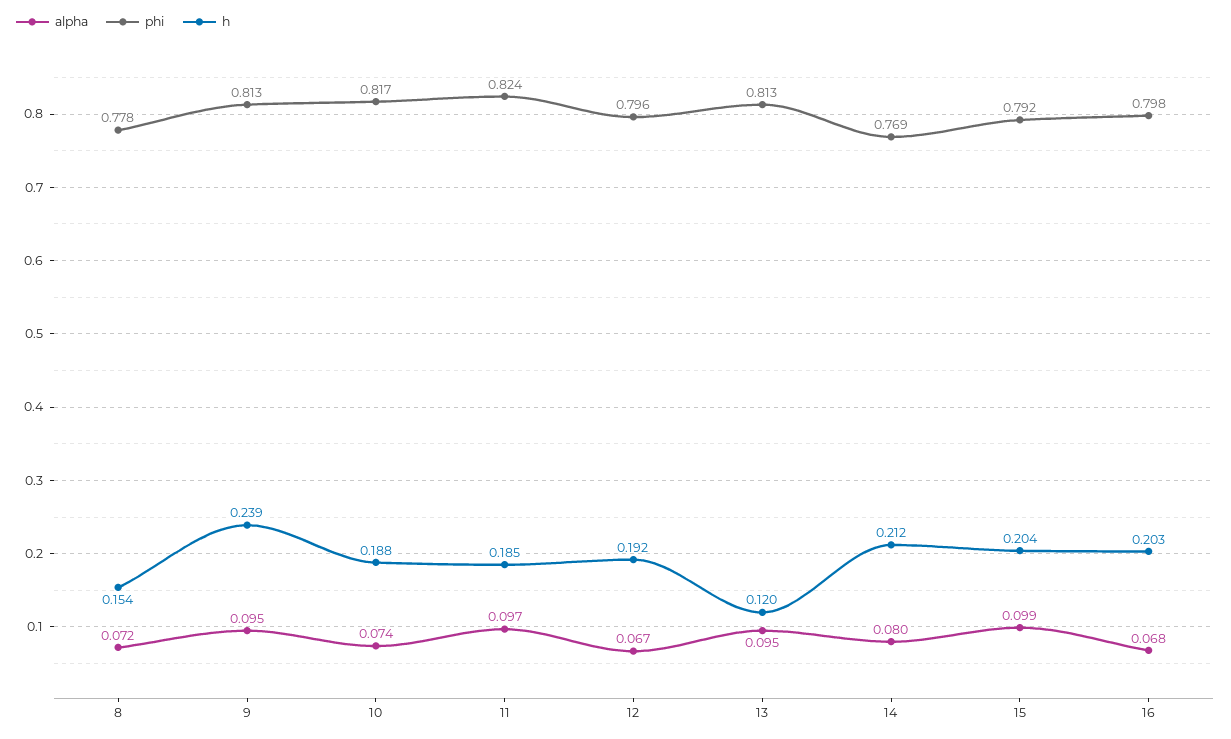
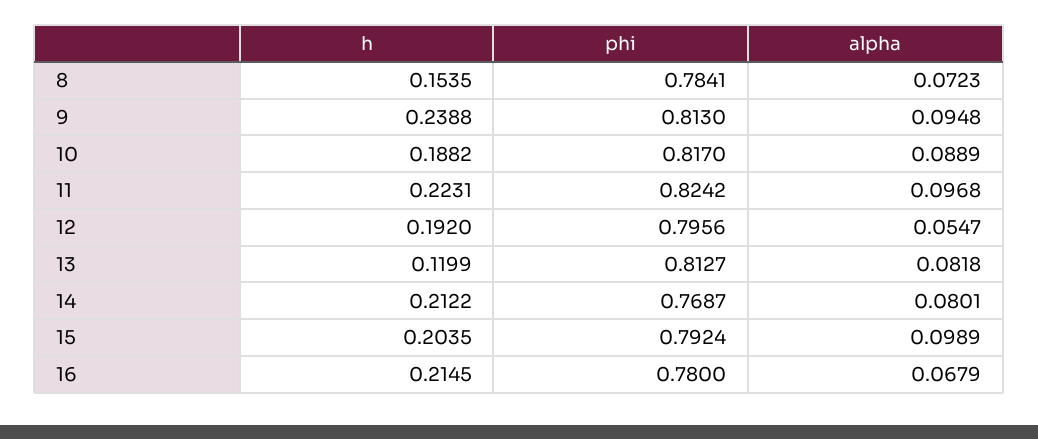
phi, 8: 0.778 -> 0.7841
alpha, 10: 0.074 -> 0.0889
h, 11: 0.185 -> 0.2231
alpha, 12: 0.067 -> 0.0547
alpha, 13: 0.095 -> 0.0818
phi, 16: 0.798 -> 0.78
h, 16: 0.203 -> 0.2145

